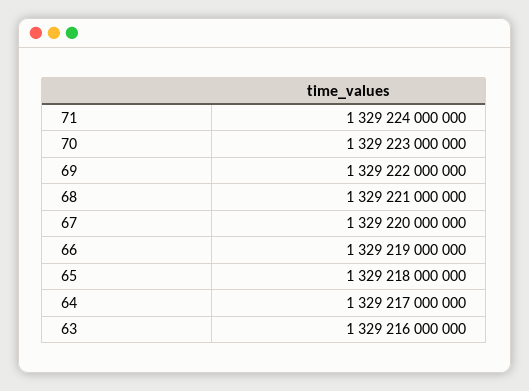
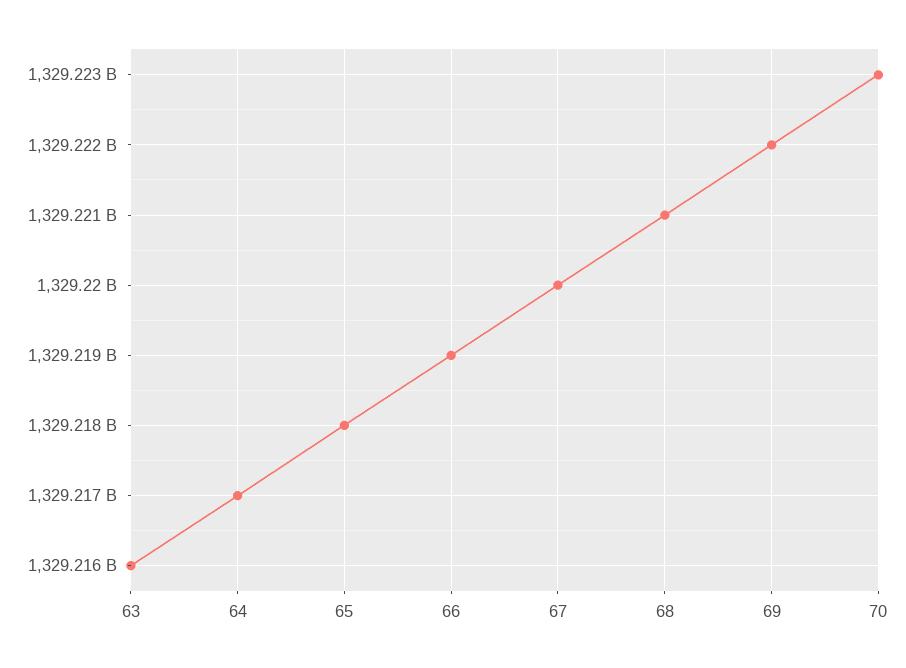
71: 1329224000000 -> none

